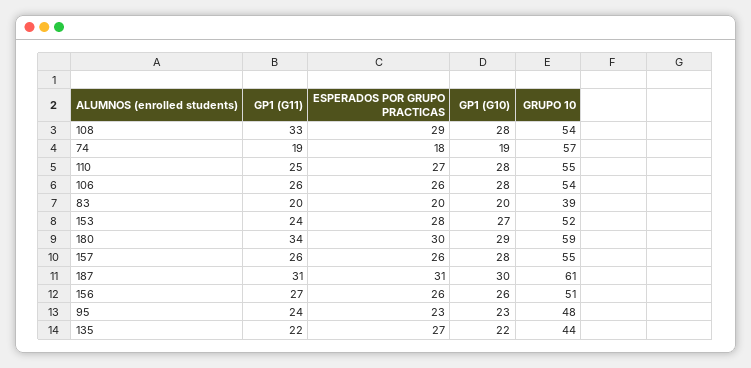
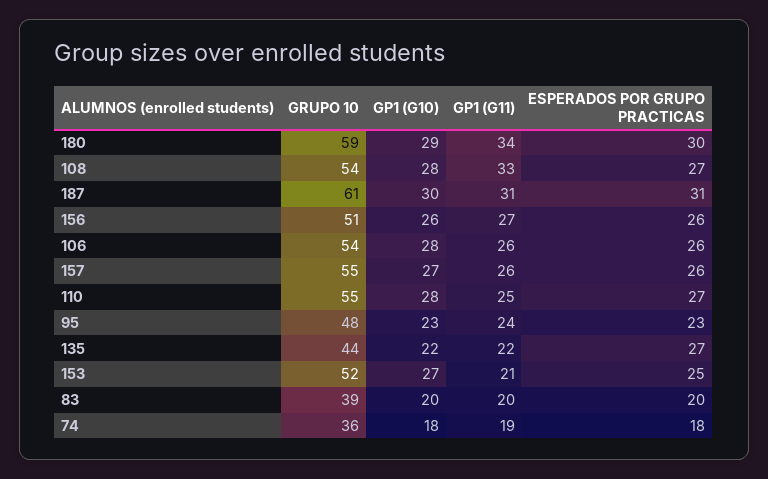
ESPERADOS POR GRUPO PRACTICAS, 108: 29 -> 27
GP1 (G10), 74: 19 -> 18
GRUPO 10, 74: 57 -> 36
GP1 (G11), 153: 24 -> 21
ESPERADOS POR GRUPO PRACTICAS, 153: 28 -> 25
GP1 (G10), 157: 28 -> 27

